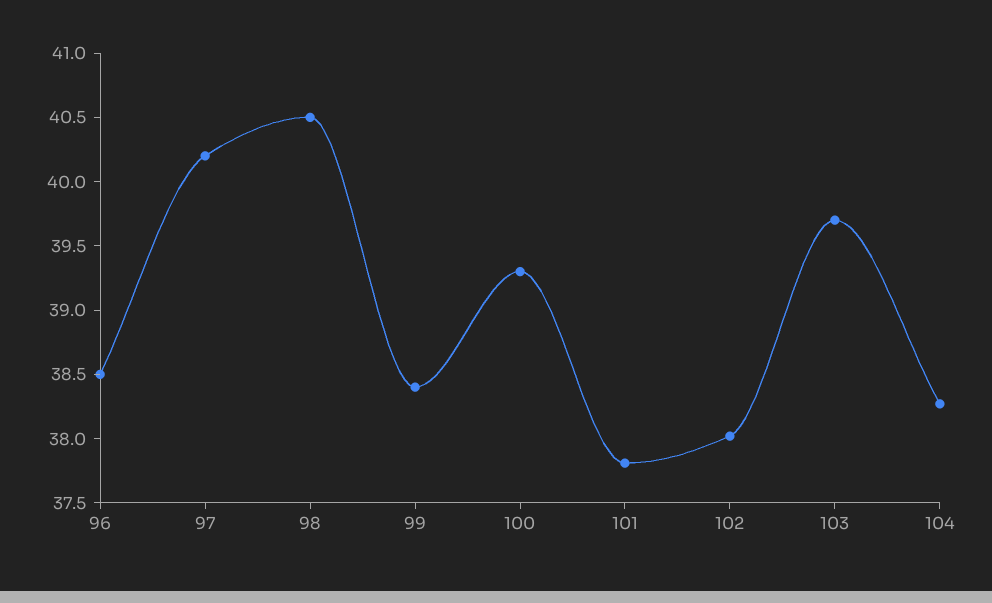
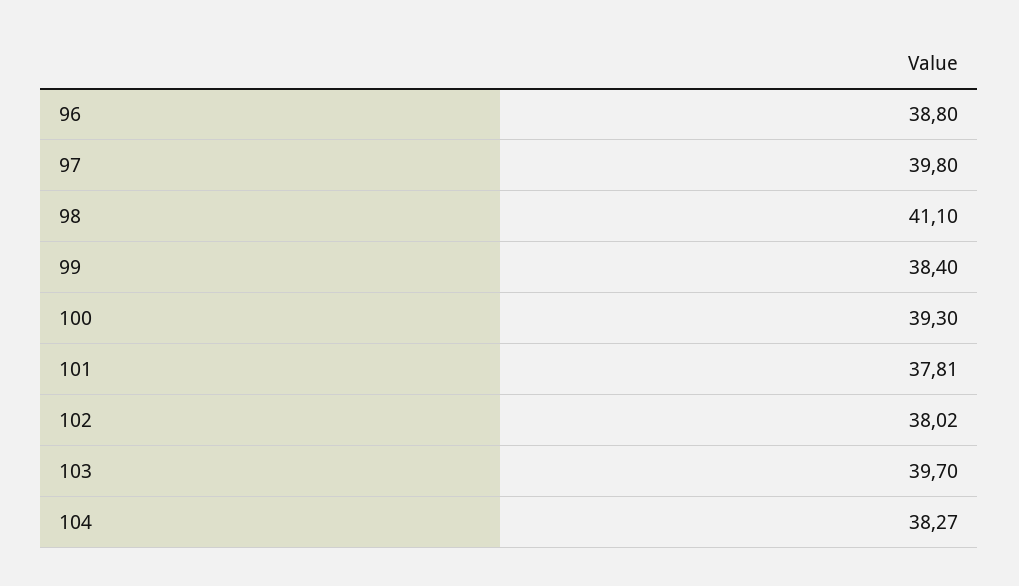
96: 38.5 -> 38.8
97: 40.2 -> 39.8
98: 40.5 -> 41.1

